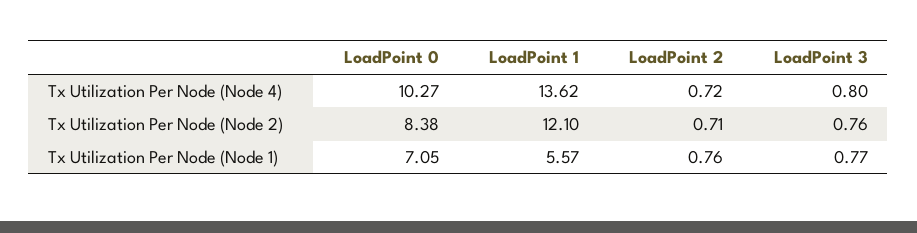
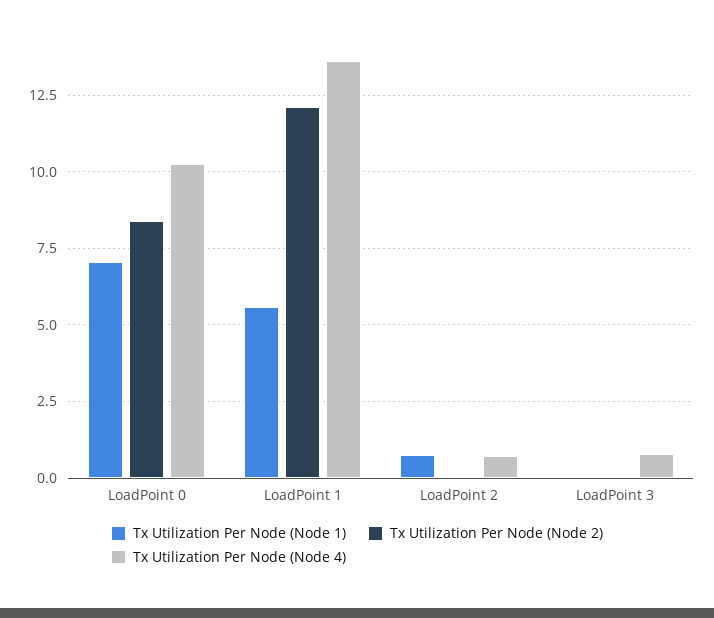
Tx Utilization Per Node (Node 2), LoadPoint 2: 0.71 -> 0
Tx Utilization Per Node (Node 2), LoadPoint 3: 0.76 -> 0
Tx Utilization Per Node (Node 1), LoadPoint 3: 0.77 -> 0

